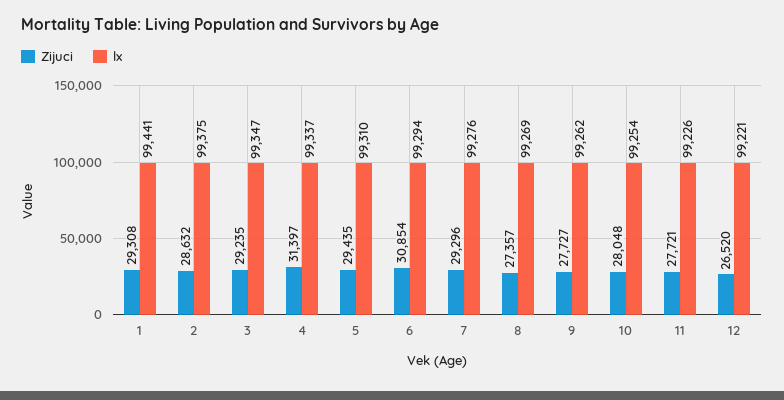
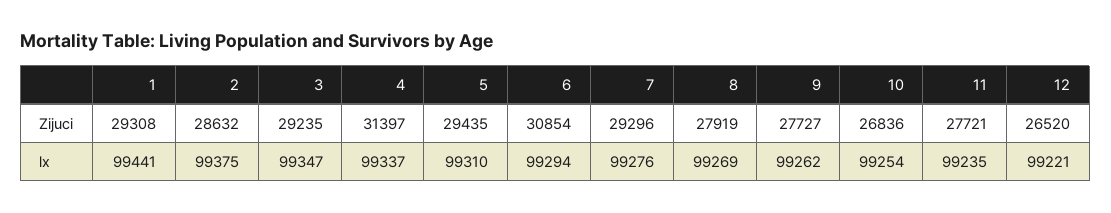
Zijuci, 8: 27357 -> 27919
Zijuci, 10: 28048 -> 26836
lx, 11: 99226 -> 99235

